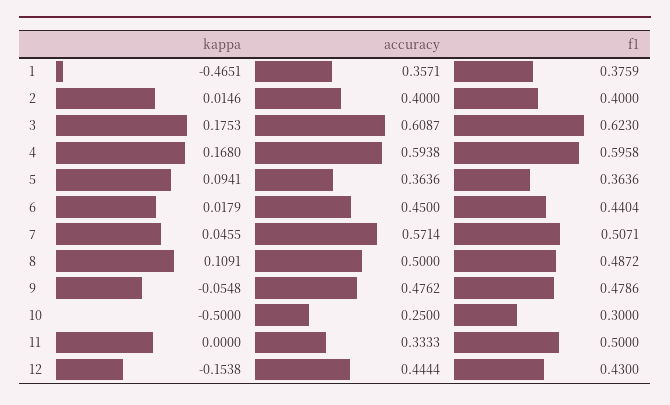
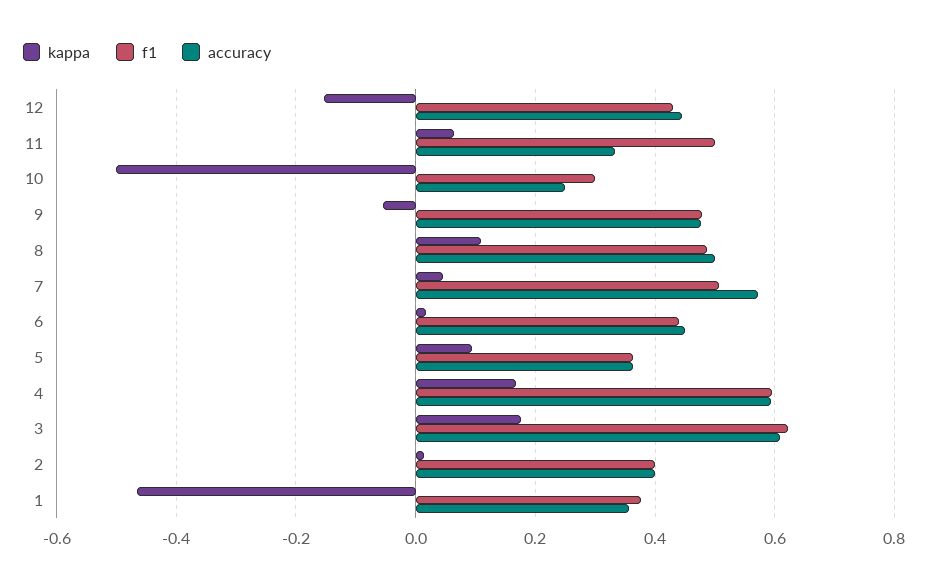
kappa, 11: 0 -> 0.06

